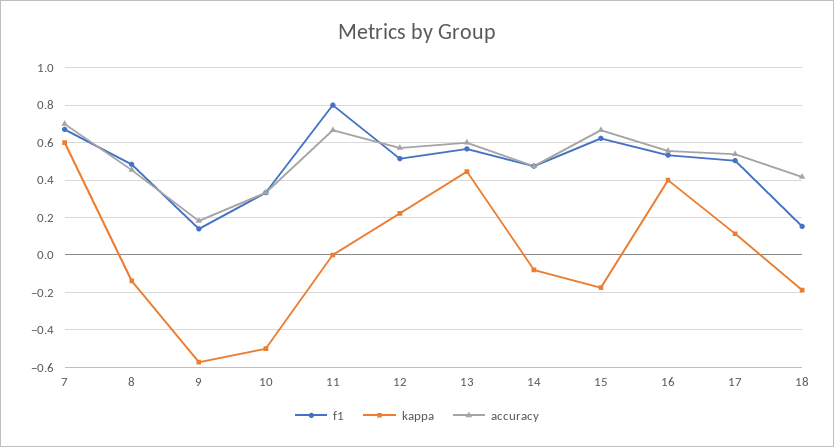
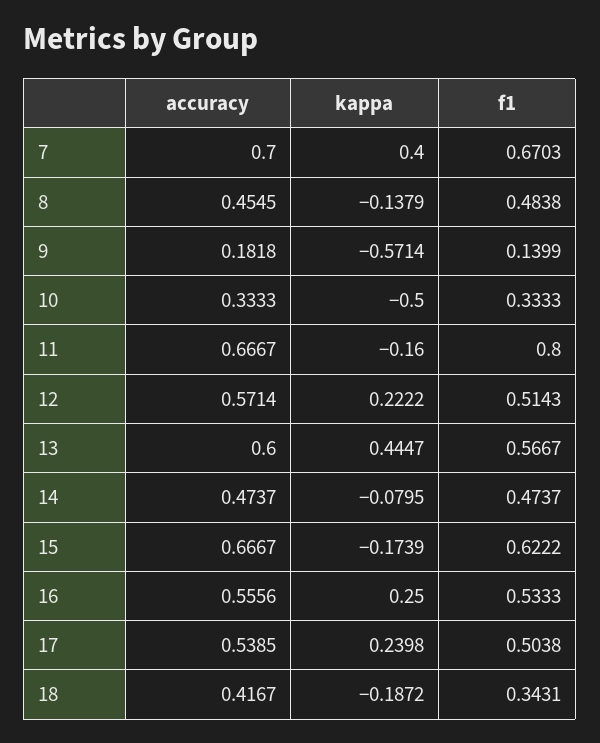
kappa, 7: 0.6 -> 0.4
kappa, 11: 0 -> -0.16
kappa, 16: 0.4 -> 0.25
kappa, 17: 0.1 -> 0.2398
f1, 18: 0.15 -> 0.3431

